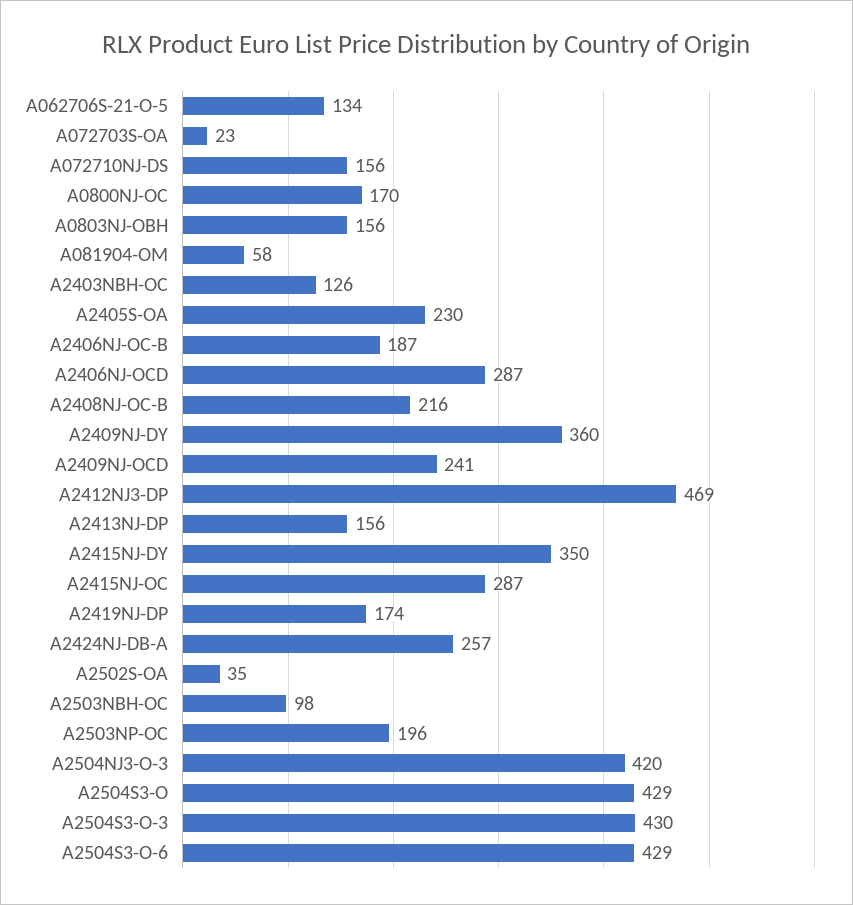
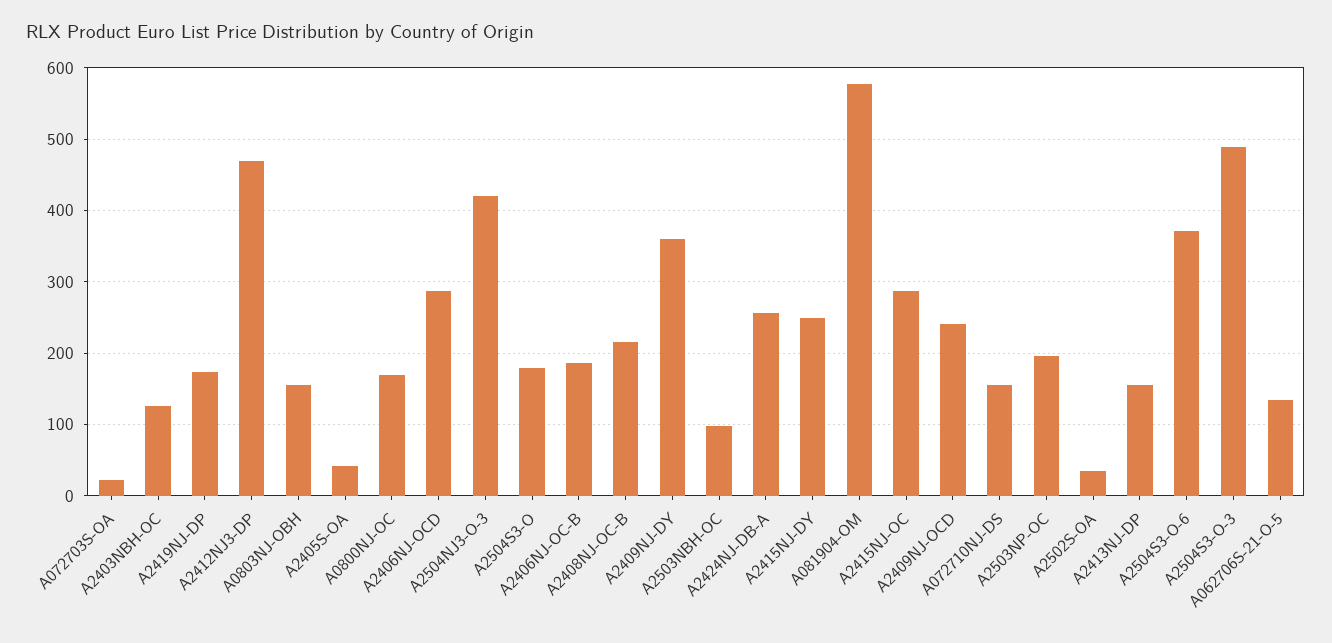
A081904-OM: 58 -> 580
A2405S-OA: 230 -> 40
A2415NJ-DY: 350 -> 250
A2504S3-O: 429 -> 180
A2504S3-O-3: 430 -> 490
A2504S3-O-6: 429 -> 370

